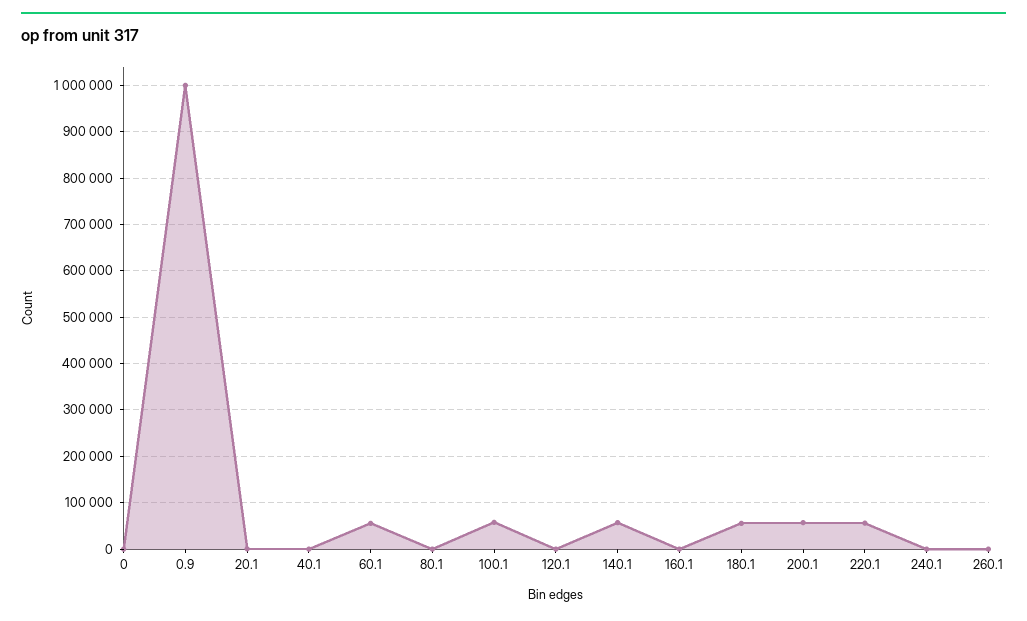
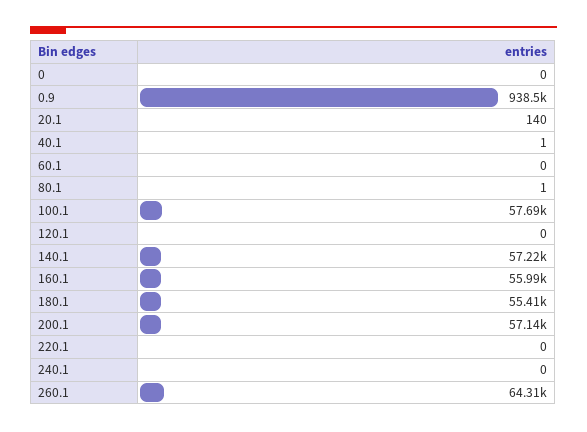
0.9: 1000000 -> 938500
60.1: 60000 -> 0
160.1: 0 -> 55990
220.1: 60000 -> 0
260.1: 0 -> 64310

